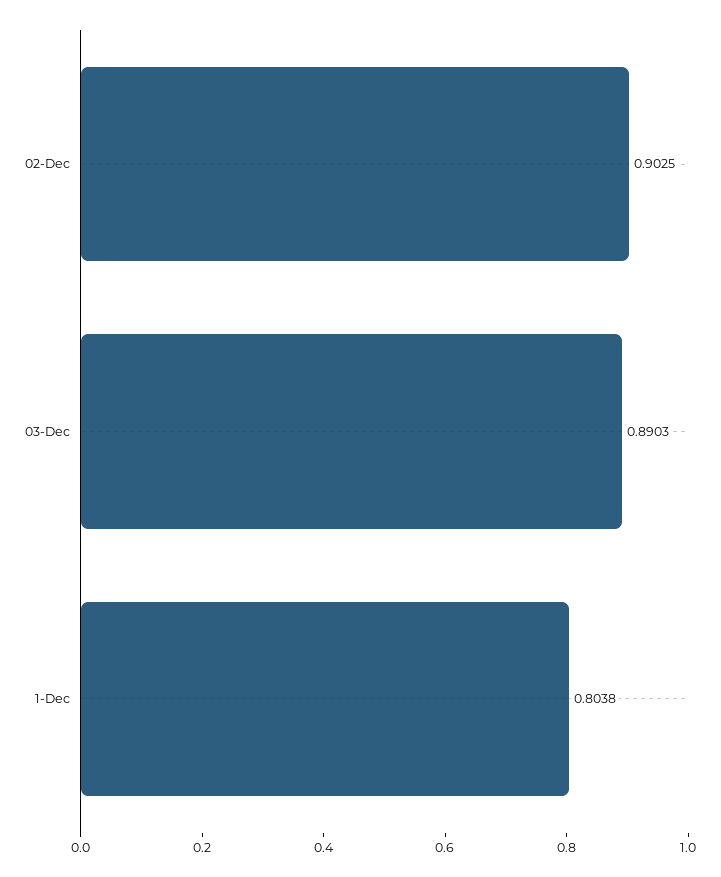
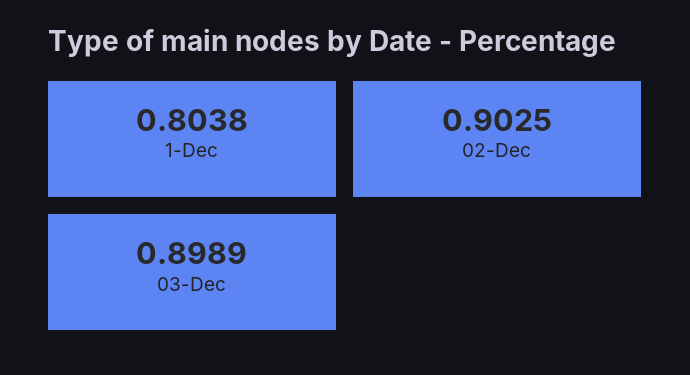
03-Dec: 0.8903 -> 0.8989

